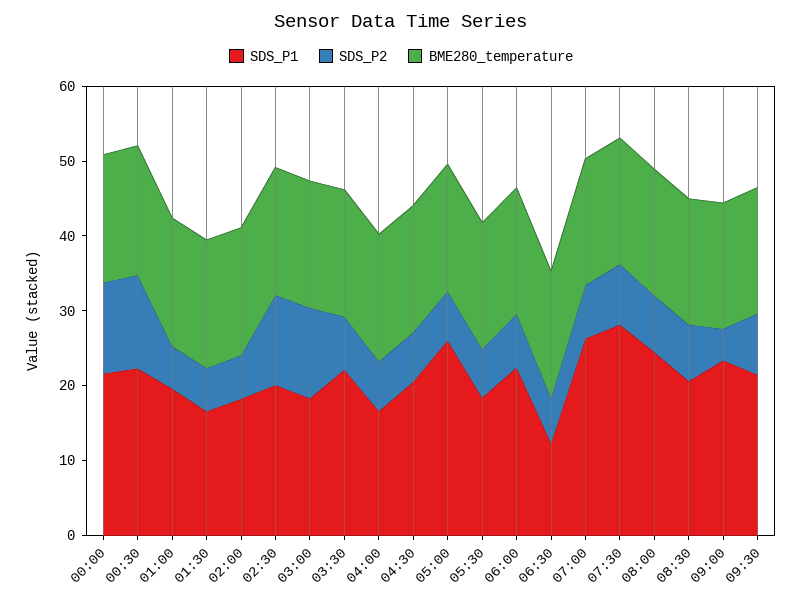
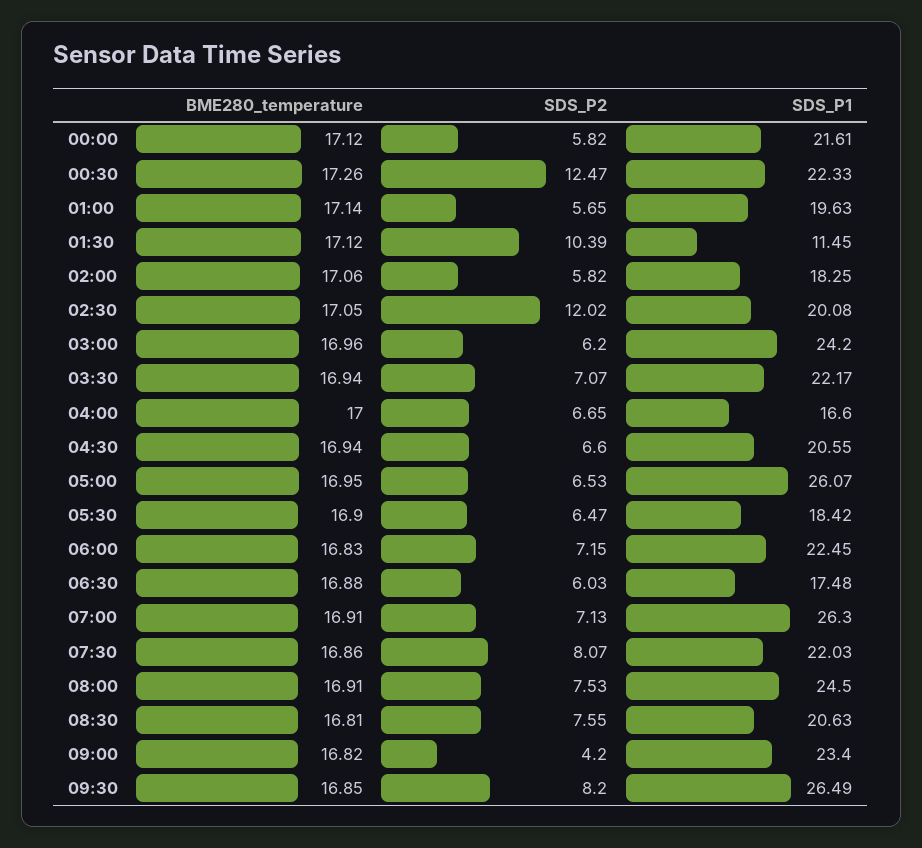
SDS_P2, 00:00: 12 -> 5.82
SDS_P1, 01:30: 16 -> 11.45
SDS_P2, 01:30: 6 -> 10.39
SDS_P1, 03:00: 18 -> 24.2
SDS_P2, 03:00: 12 -> 6.2
SDS_P1, 06:30: 12 -> 17.48
SDS_P1, 07:30: 28 -> 22.03
SDS_P1, 09:30: 22 -> 26.49

